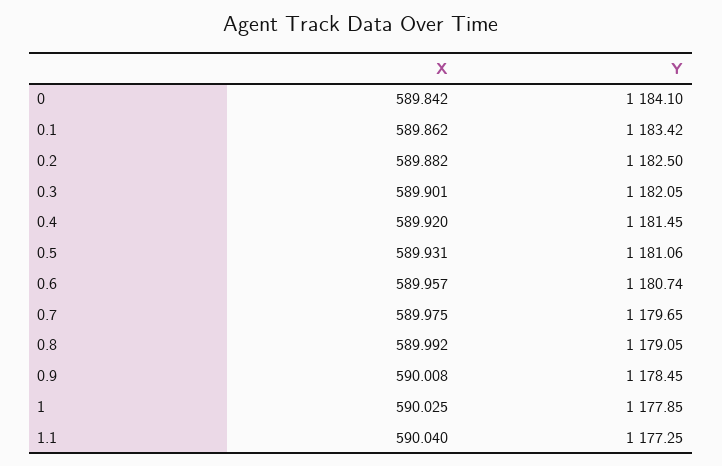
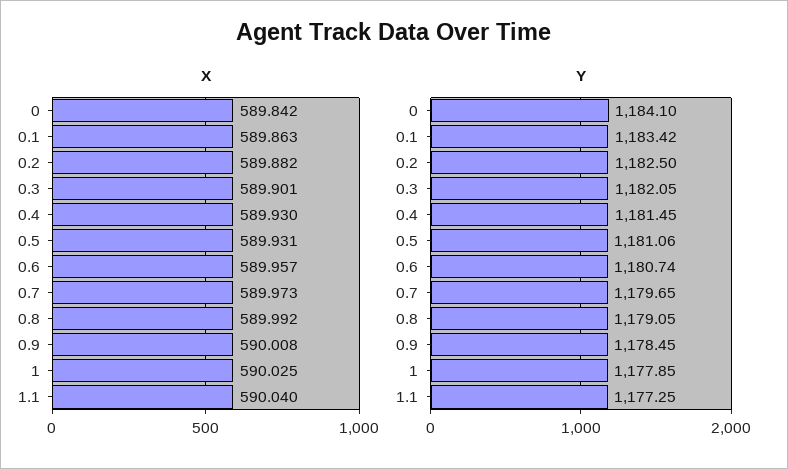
X, 0.1: 589.862 -> 589.863
X, 0.4: 589.92 -> 589.93
X, 0.7: 589.975 -> 589.973

